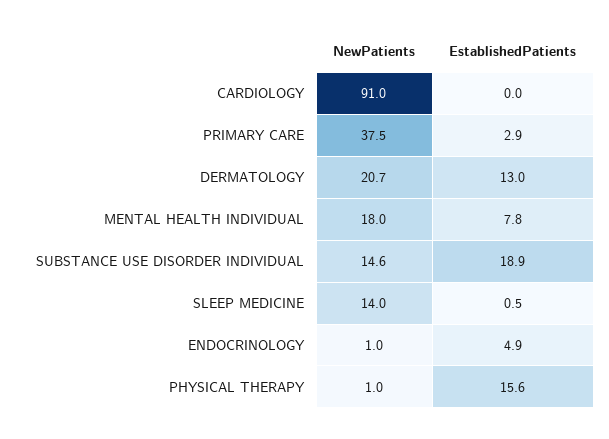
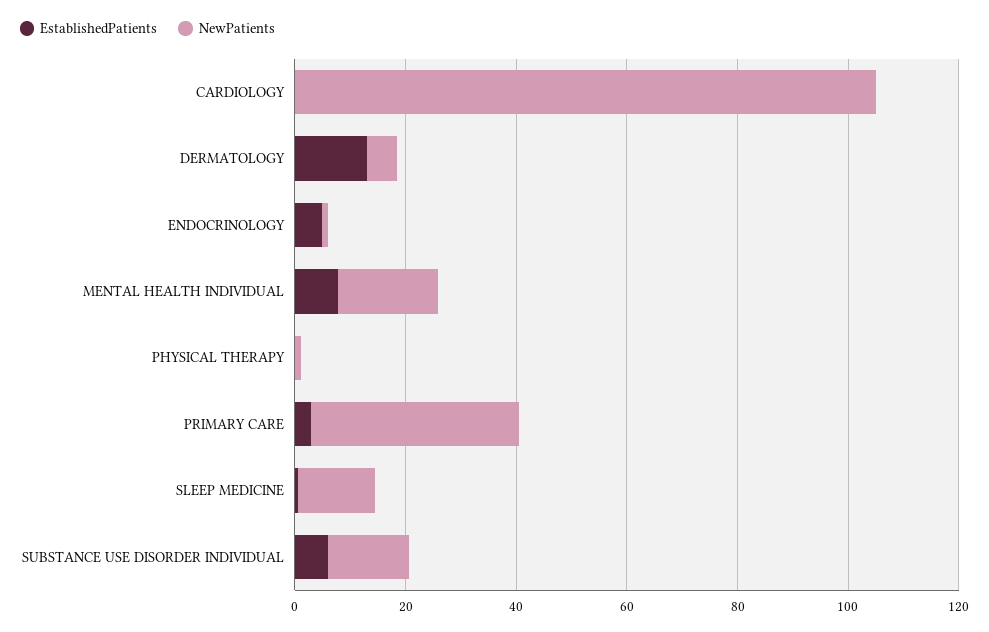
NewPatients, CARDIOLOGY: 91 -> 105
NewPatients, DERMATOLOGY: 20.7 -> 5
EstablishedPatients, SUBSTANCE USE DISORDER INDIVIDUAL: 18.9 -> 5
EstablishedPatients, PHYSICAL THERAPY: 15.6 -> 0

